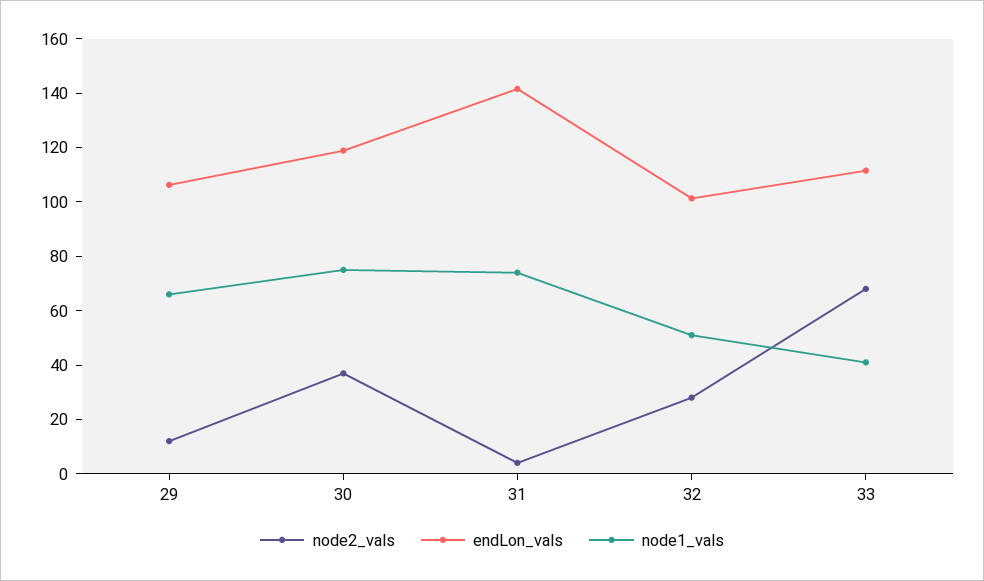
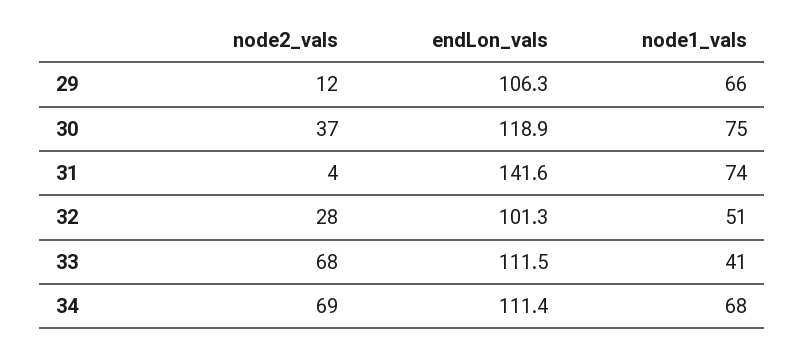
node2_vals, 34: none -> 69
endLon_vals, 34: none -> 111.4
node1_vals, 34: none -> 68

